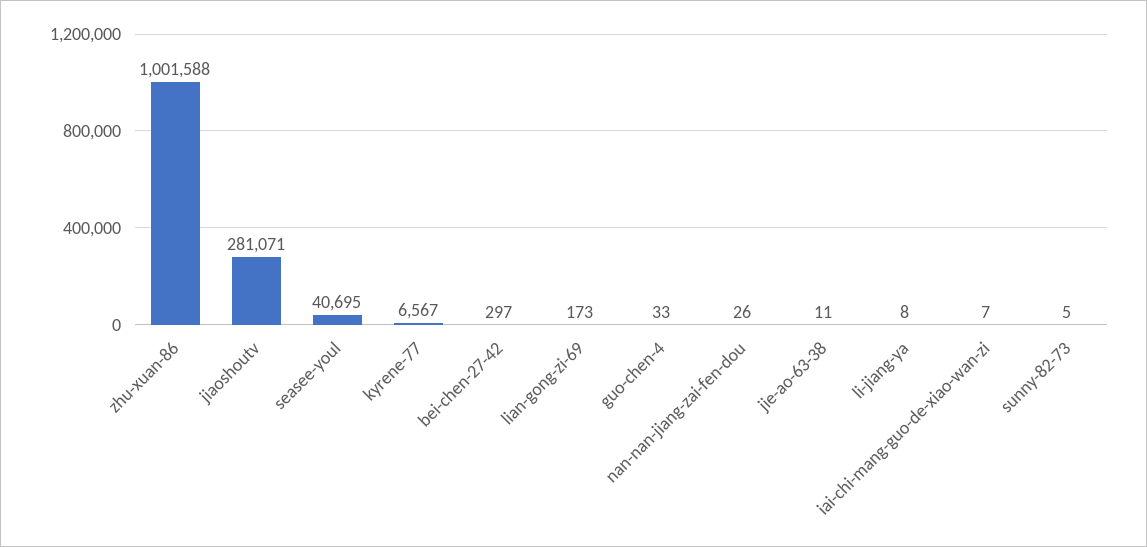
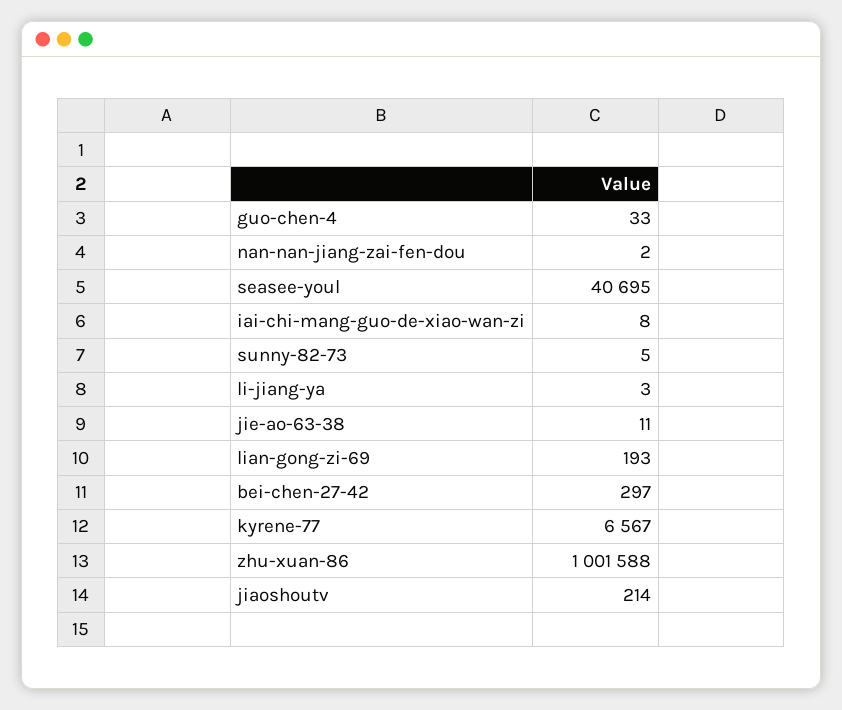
jiaoshoutv: 281071 -> 214
lian-gong-zi-69: 173 -> 193
nan-nan-jiang-zai-fen-dou: 26 -> 2
li-jiang-ya: 8 -> 3
iai-chi-mang-guo-de-xiao-wan-zi: 7 -> 8

